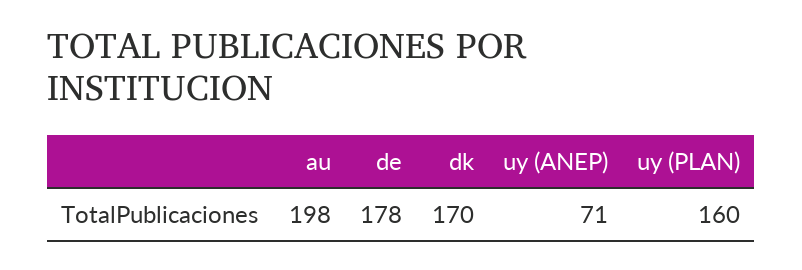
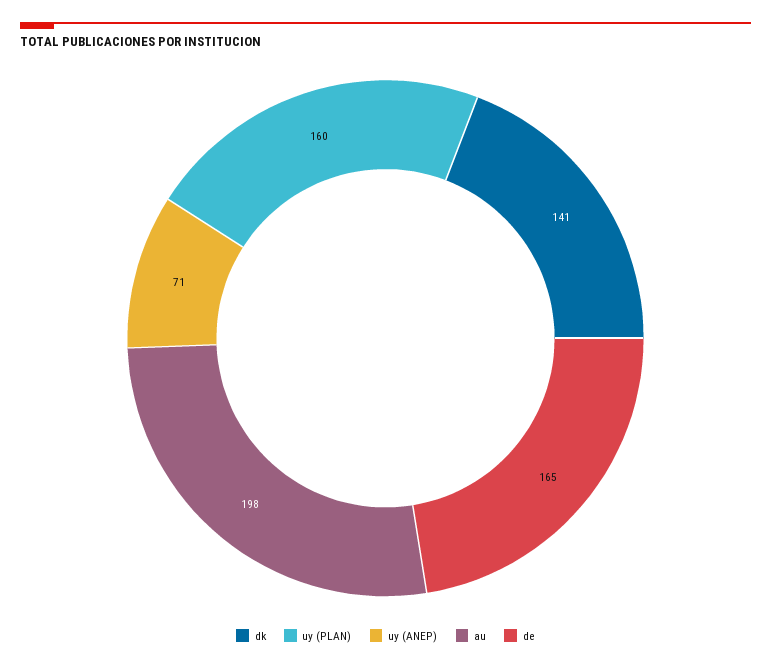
de: 178 -> 165
dk: 170 -> 141

